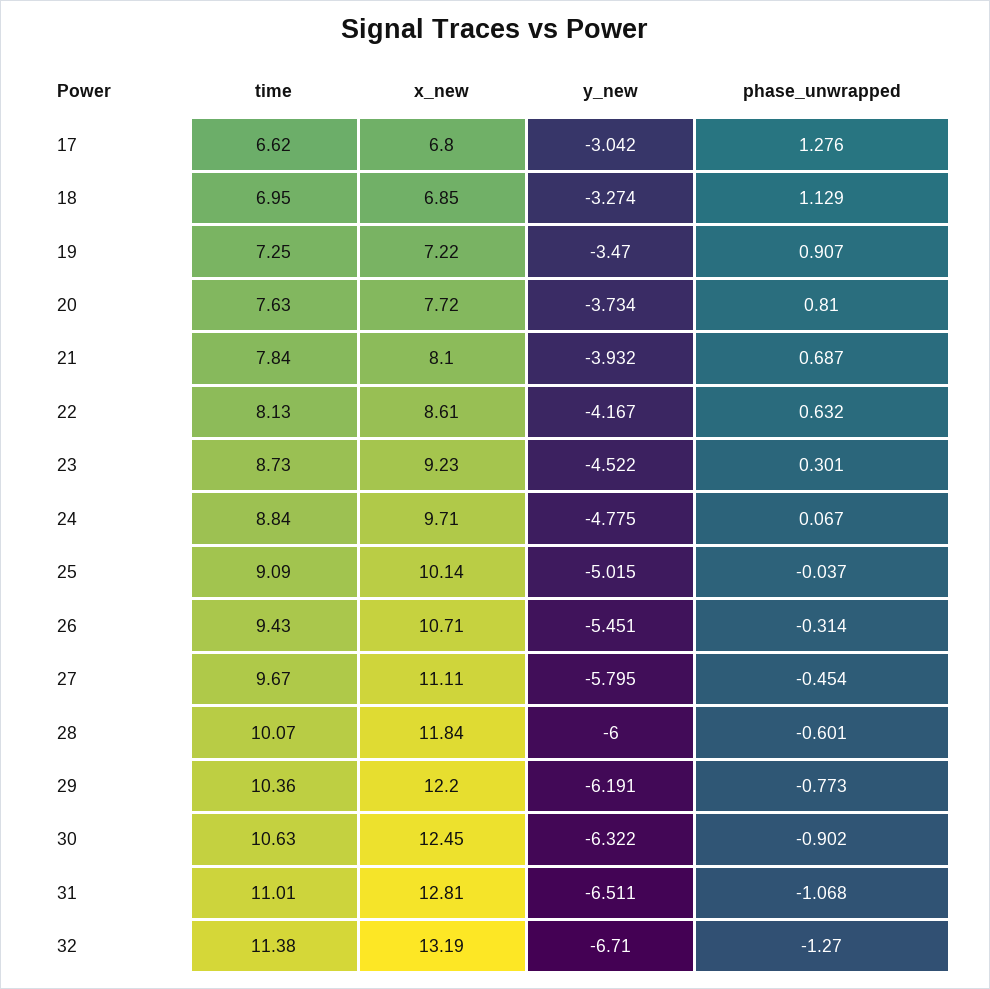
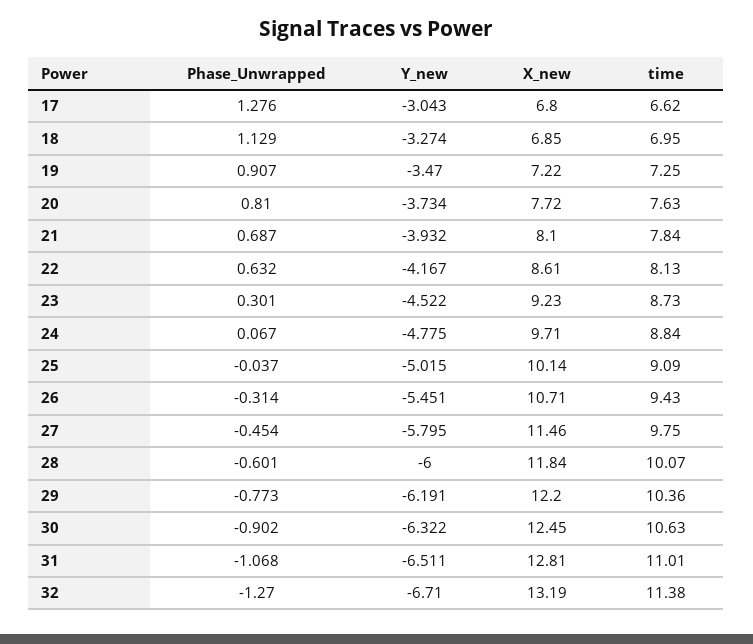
y_new, 17: -3.042 -> -3.043
time, 27: 9.67 -> 9.75
x_new, 27: 11.11 -> 11.46

